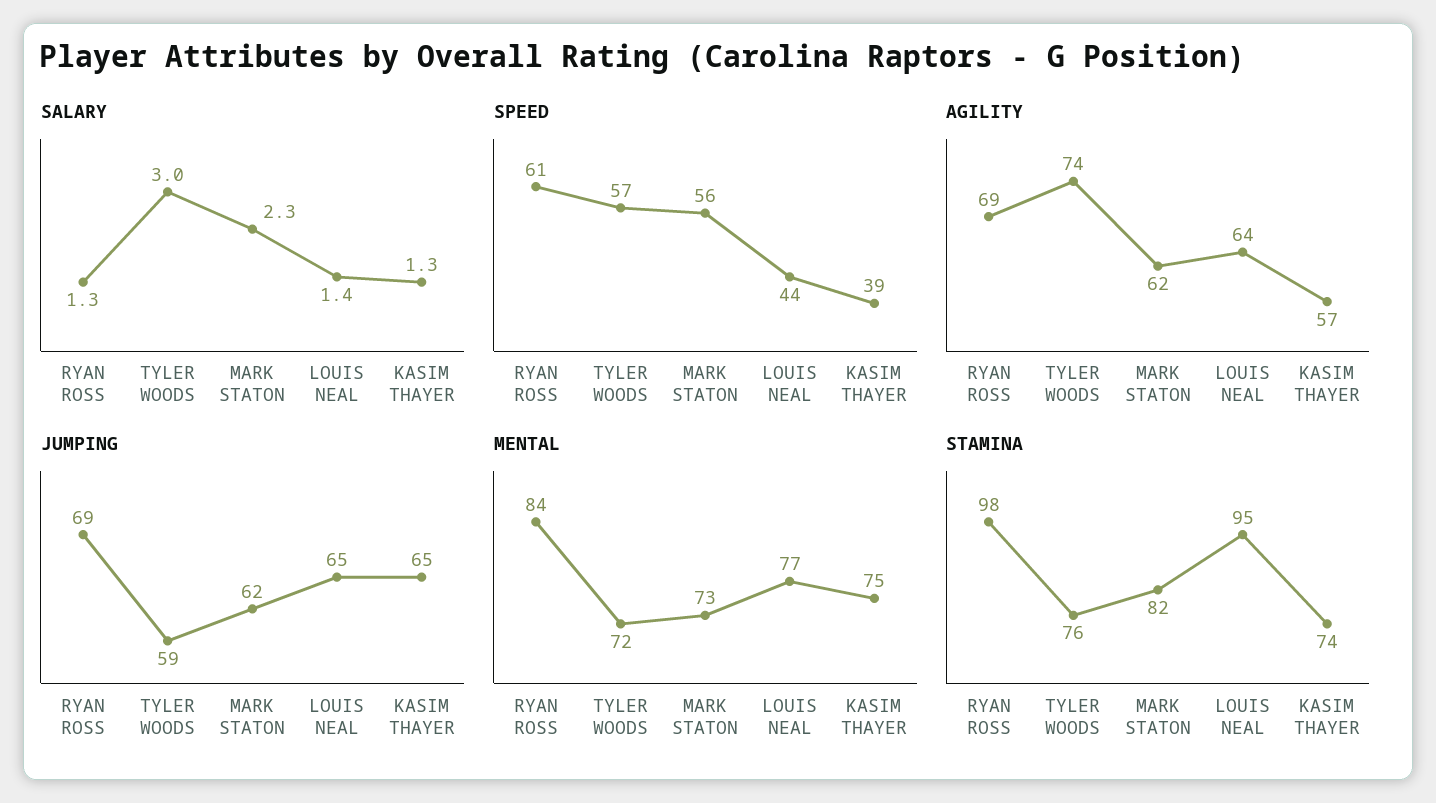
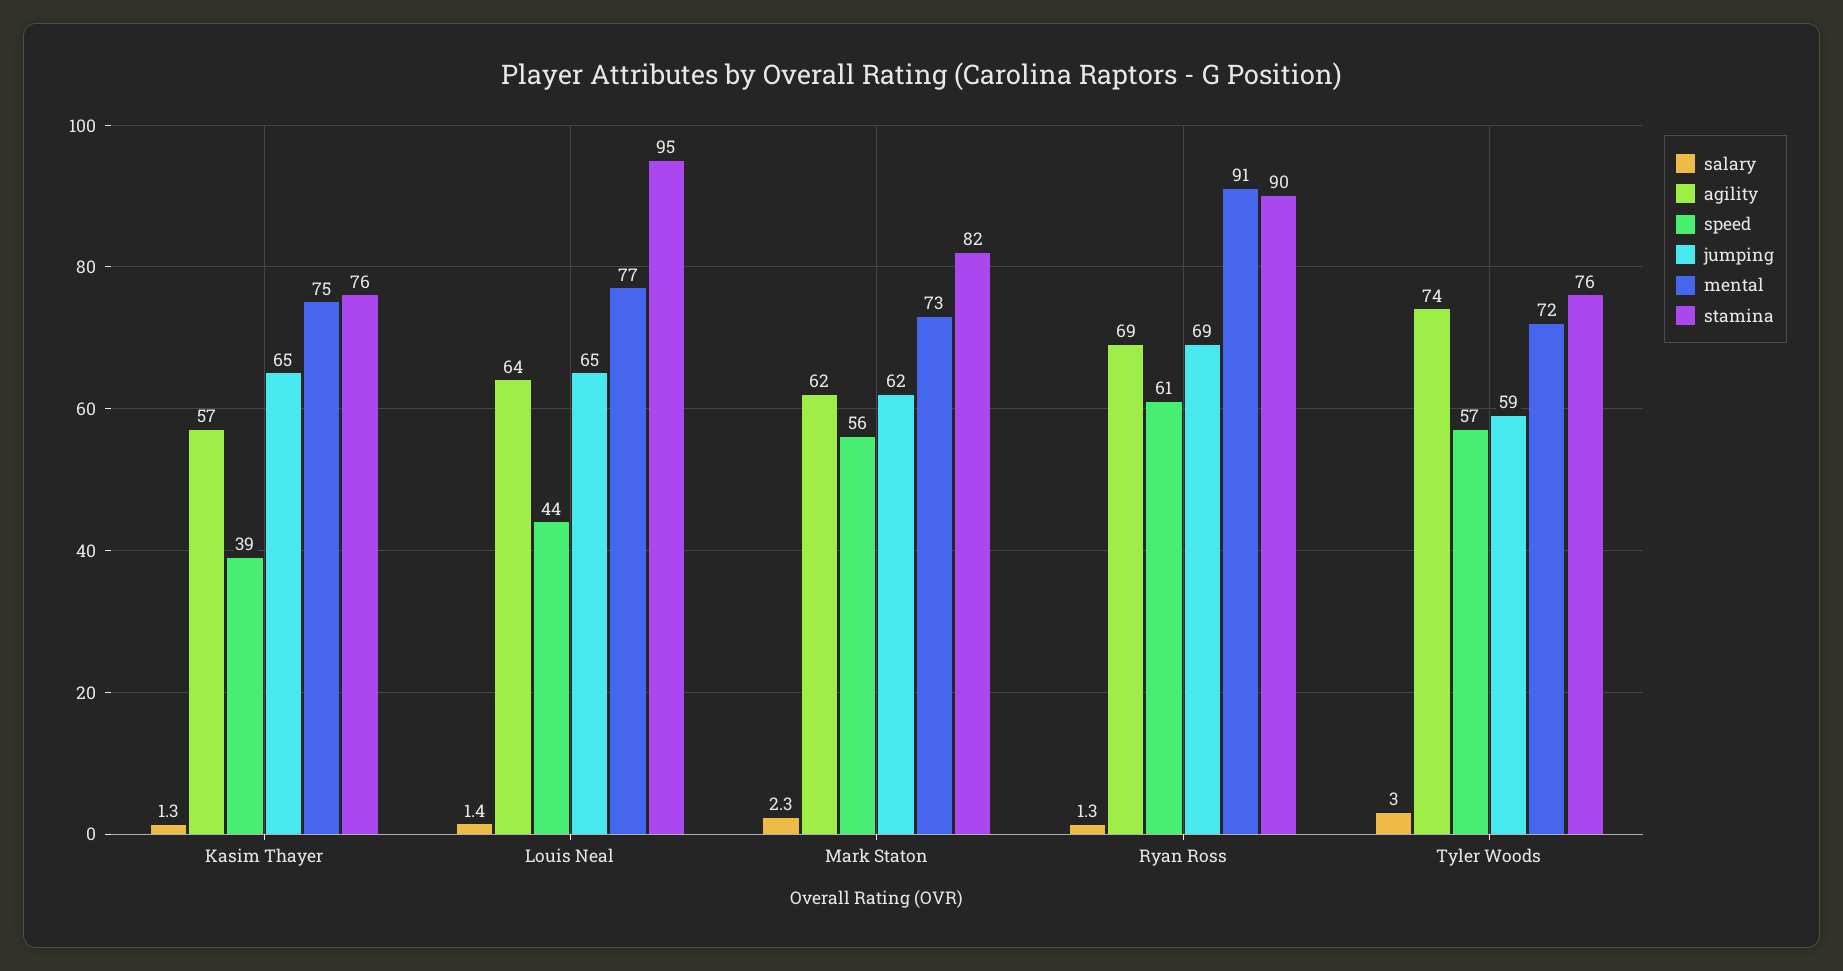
MENTAL, RYAN ROSS: 84 -> 91
STAMINA, RYAN ROSS: 98 -> 90
STAMINA, KASIM THAYER: 74 -> 76

